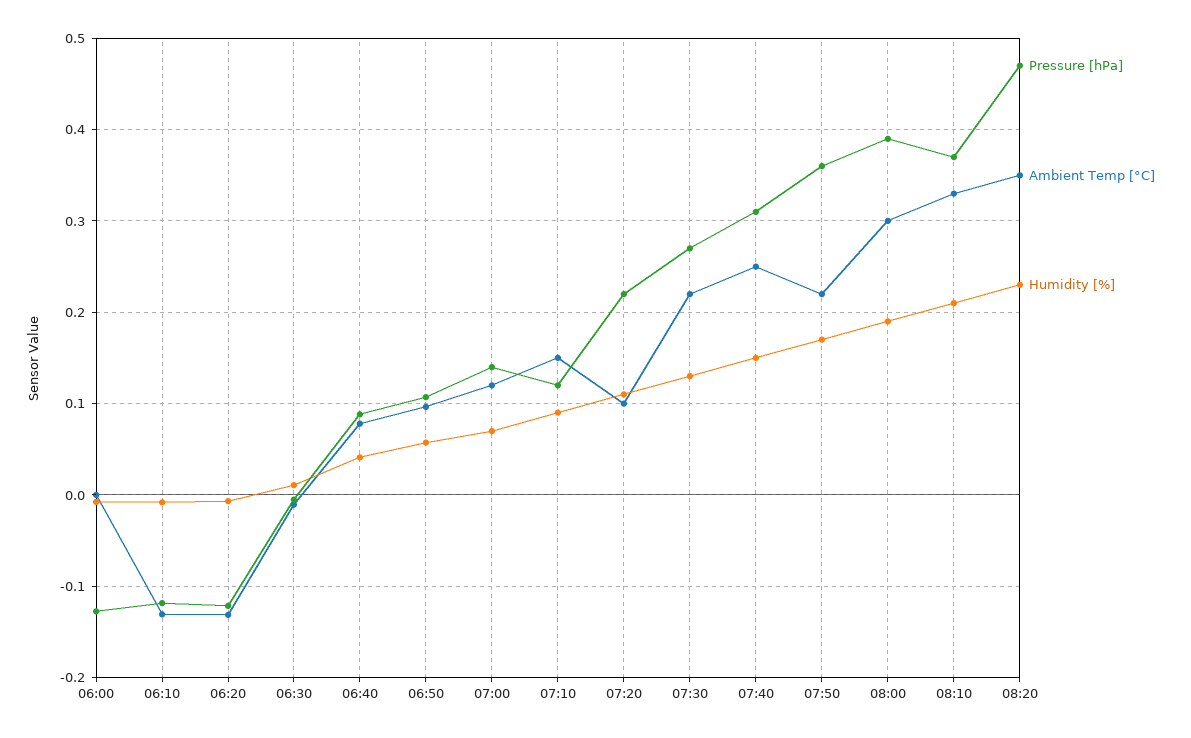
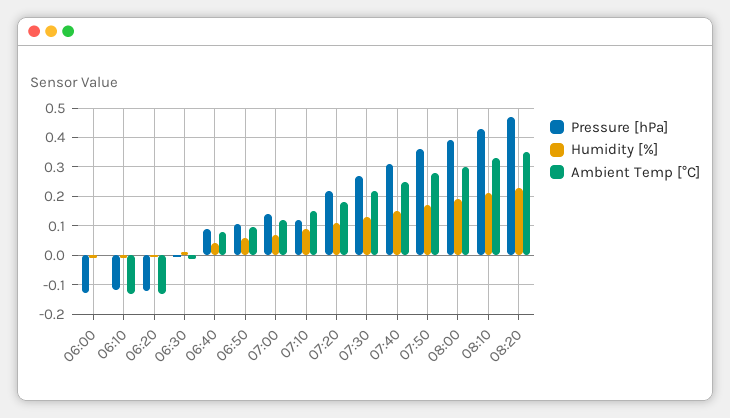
Ambient Temp [°C], 07:20: 0.1 -> 0.175
Ambient Temp [°C], 07:50: 0.22 -> 0.275
Pressure [hPa], 08:10: 0.37 -> 0.425

